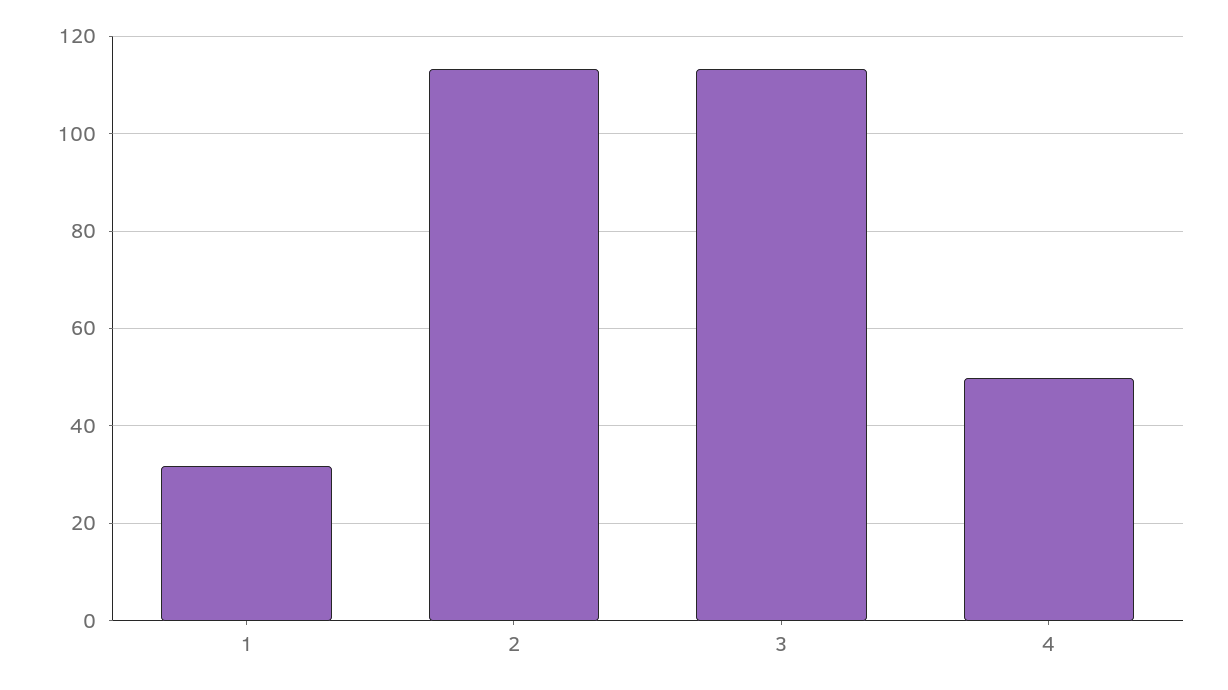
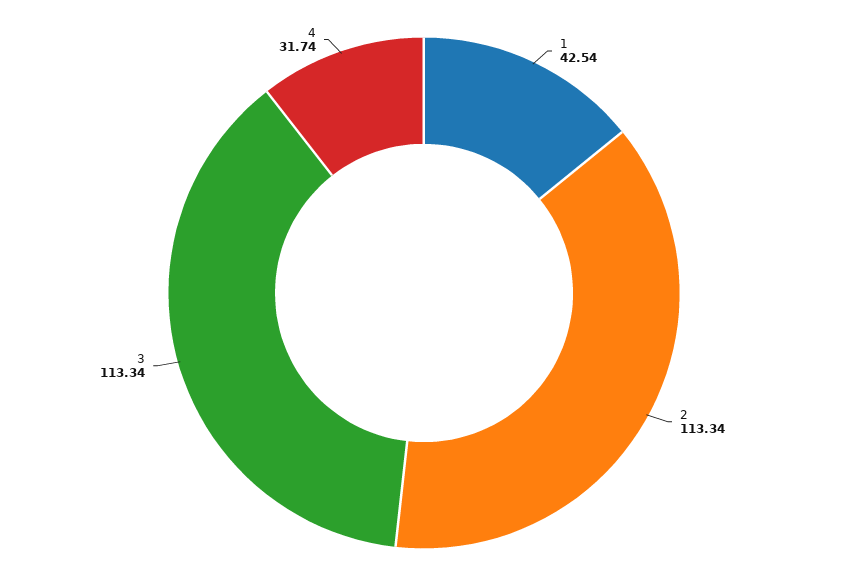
1: 32 -> 42.54
4: 50 -> 31.74

